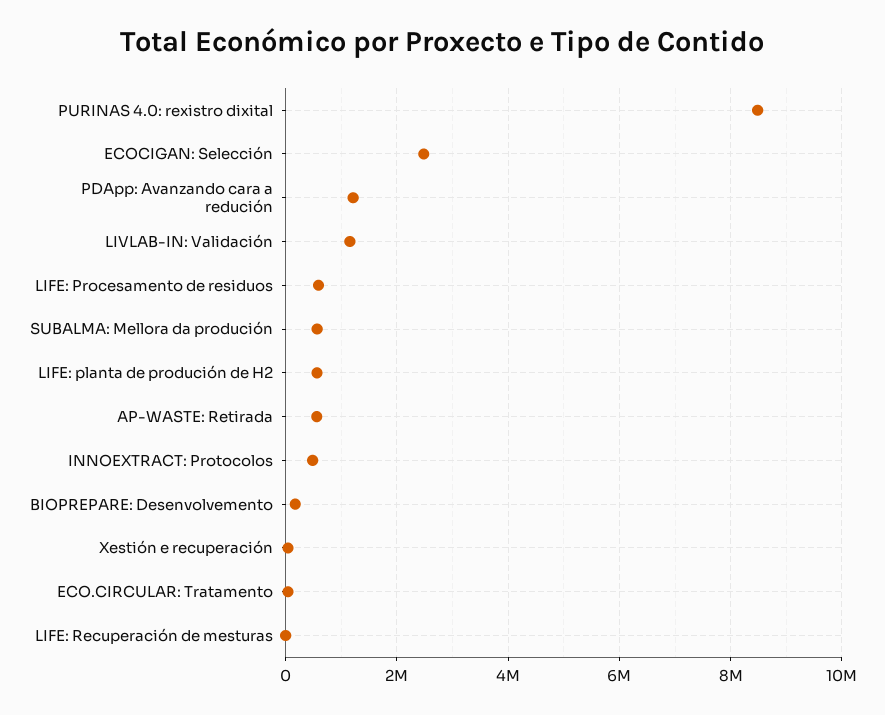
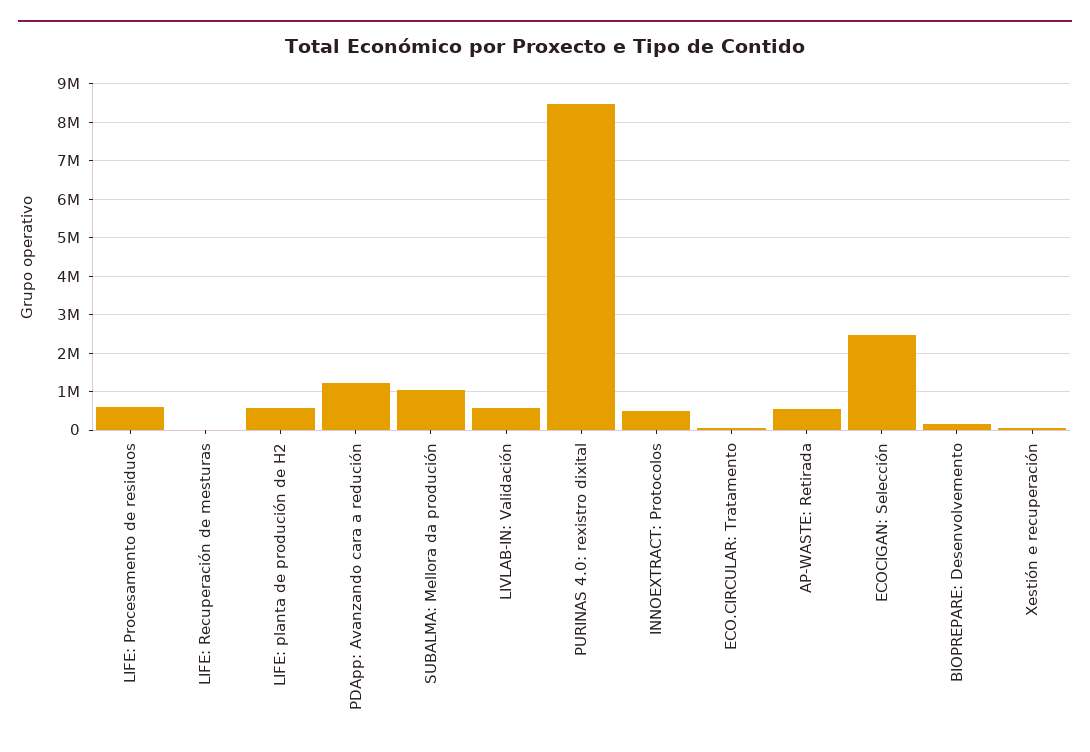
LIVLAB-IN: Validación: 1200000 -> 600000
SUBALMA: Mellora da produción: 600000 -> 1000000

